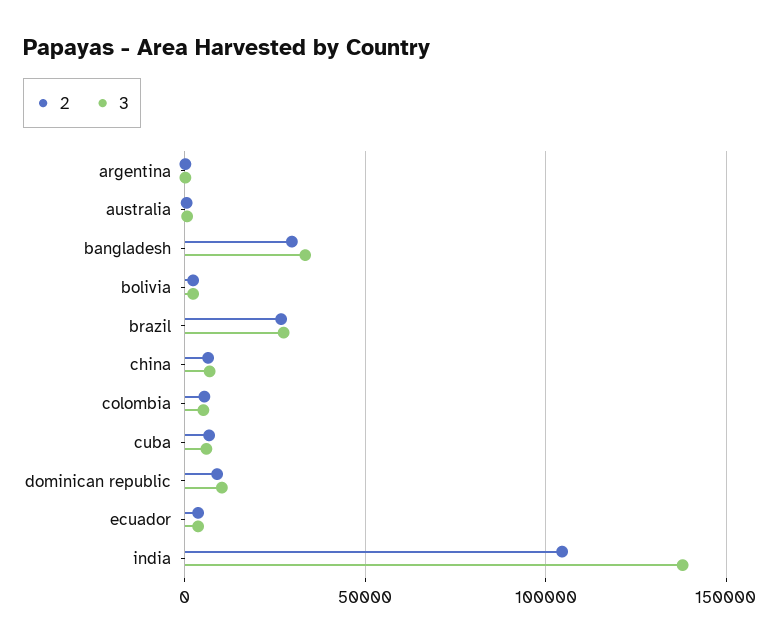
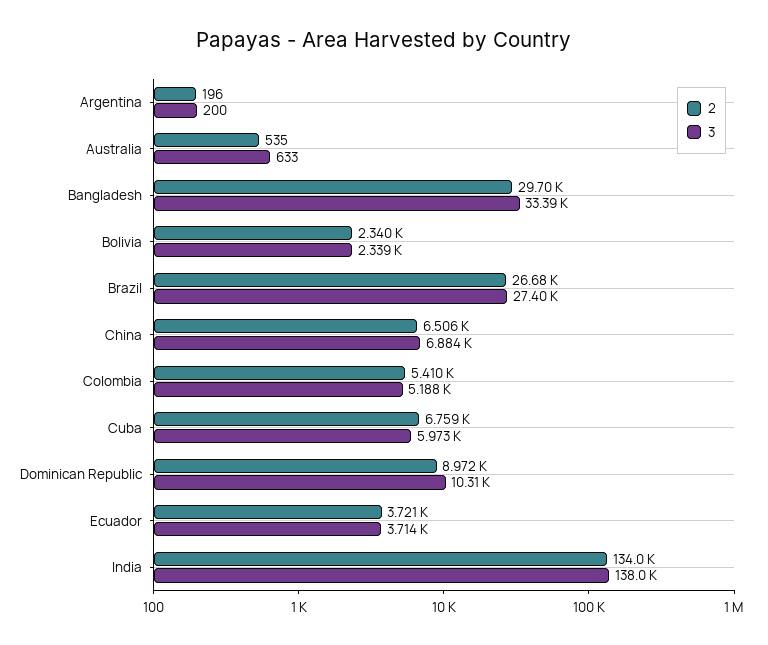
2, india: 105000 -> 134000

